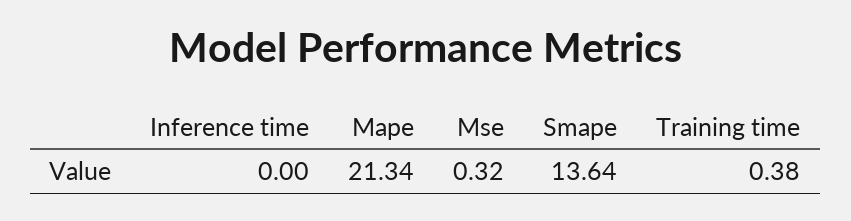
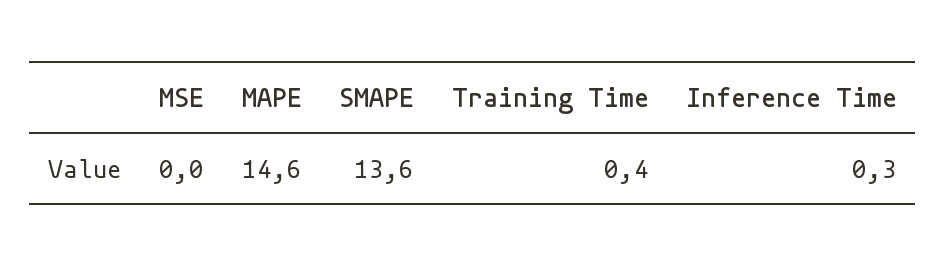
Inference time: 0 -> 0.3
Mape: 21.34 -> 14.6
Mse: 0.32 -> 0

